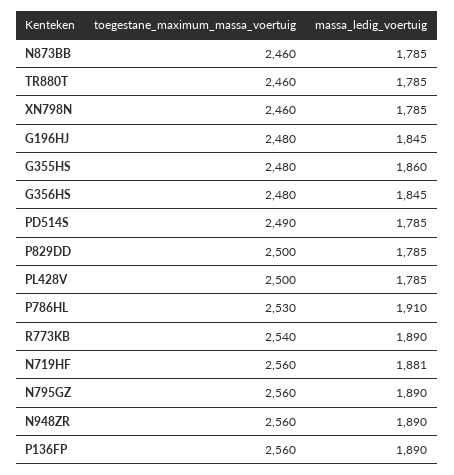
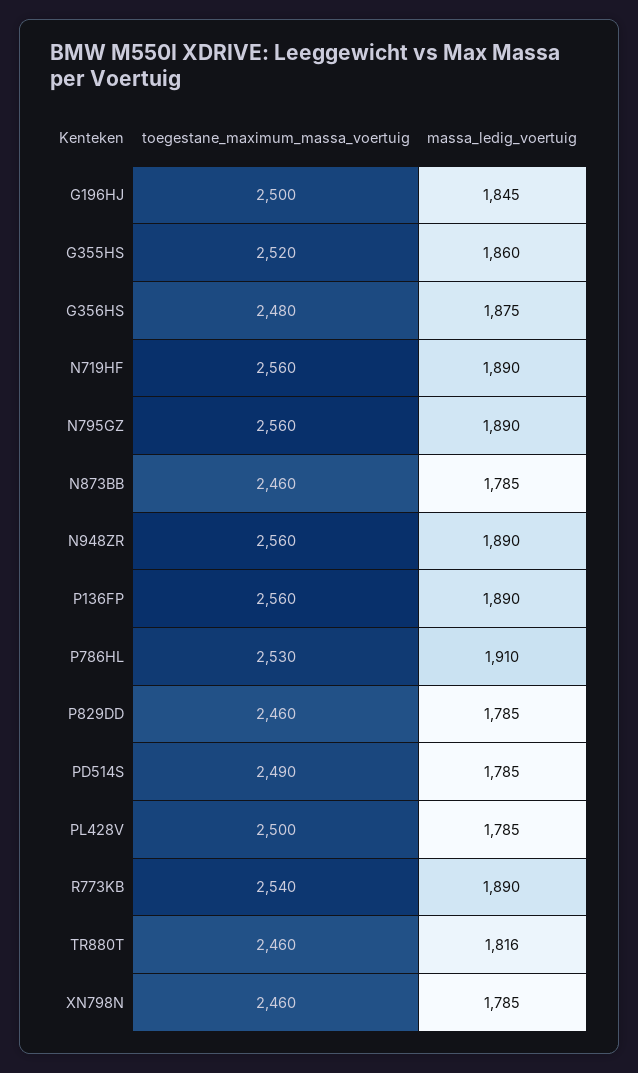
massa_ledig_voertuig, TR880T: 1785 -> 1816
toegestane_maximum_massa_voertuig, G196HJ: 2480 -> 2500
toegestane_maximum_massa_voertuig, G355HS: 2480 -> 2520
massa_ledig_voertuig, G356HS: 1845 -> 1875
toegestane_maximum_massa_voertuig, P829DD: 2500 -> 2460
massa_ledig_voertuig, N719HF: 1881 -> 1890

